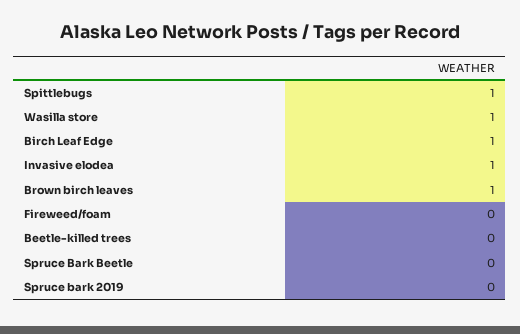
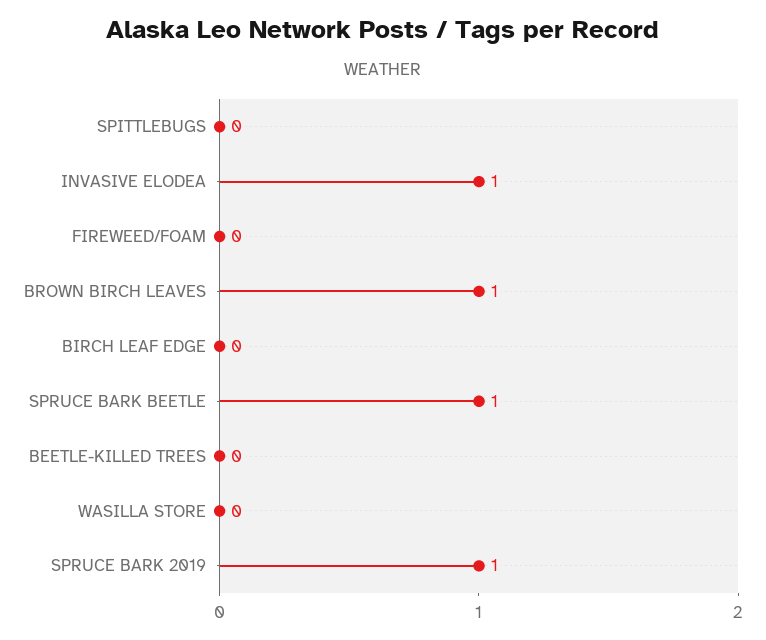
Spittlebugs: 1 -> 0
Wasilla store: 1 -> 0
Birch Leaf Edge: 1 -> 0
Spruce Bark Beetle: 0 -> 1
Spruce bark 2019: 0 -> 1

